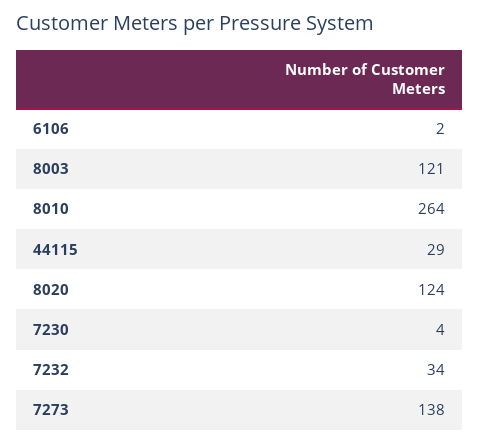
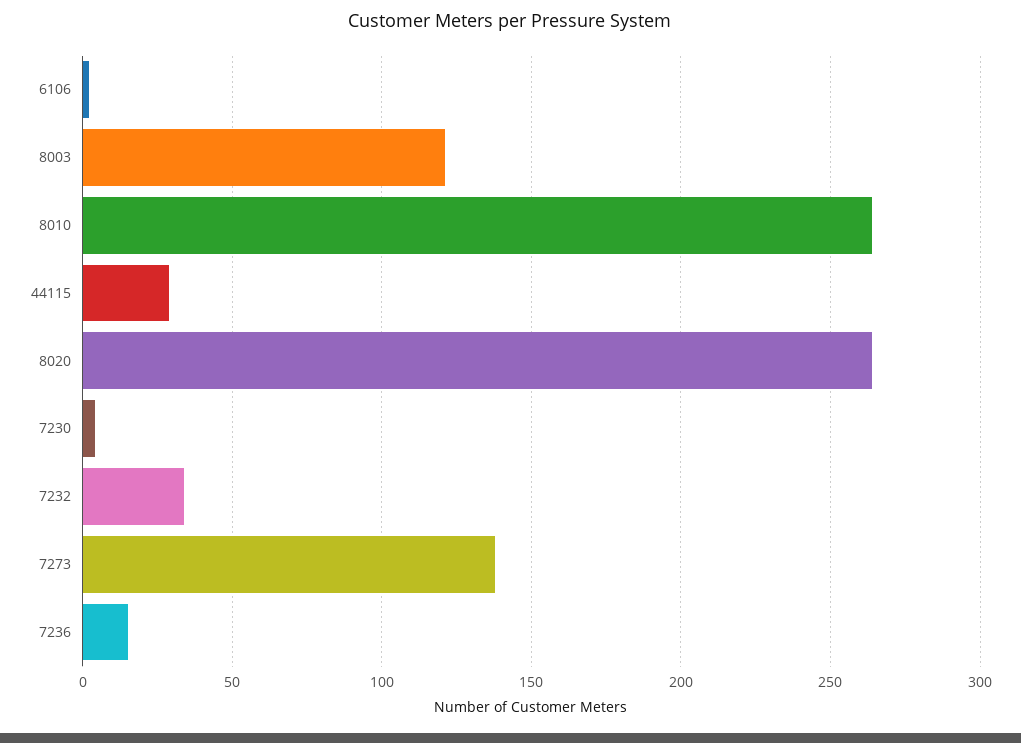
8020: 124 -> 265
7236: none -> 15

